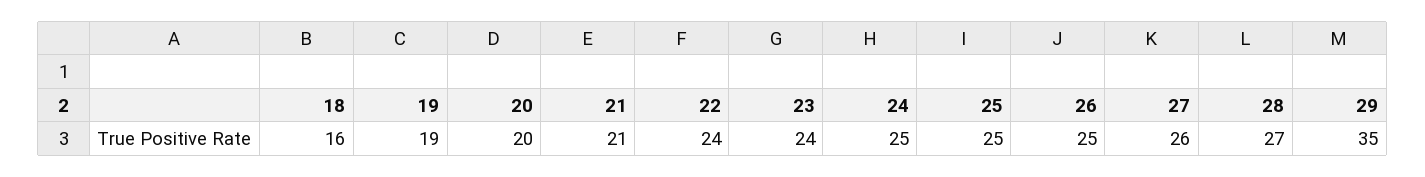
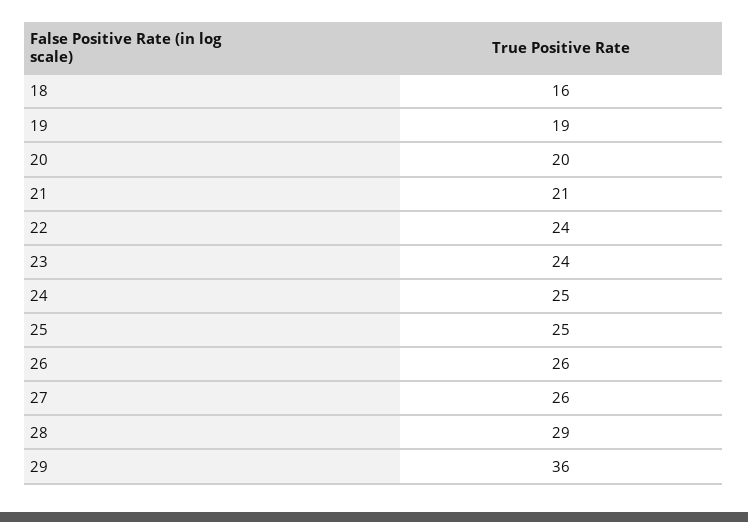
26: 25 -> 26
28: 27 -> 29
29: 35 -> 36

